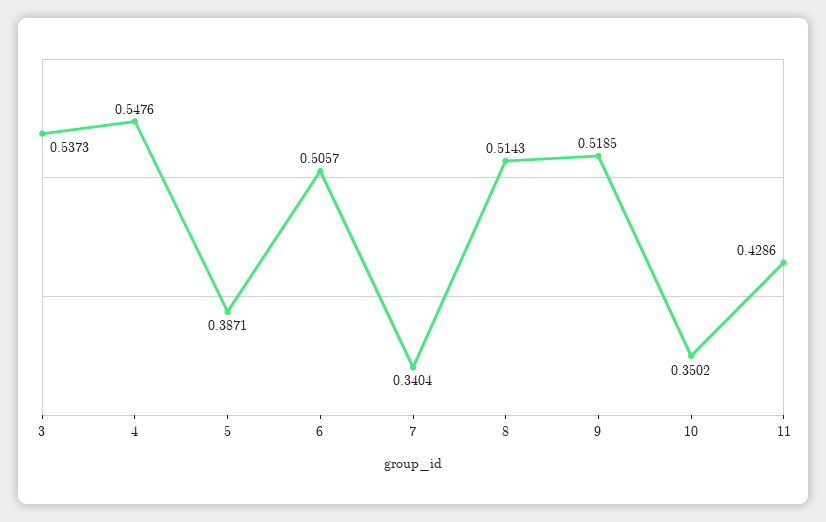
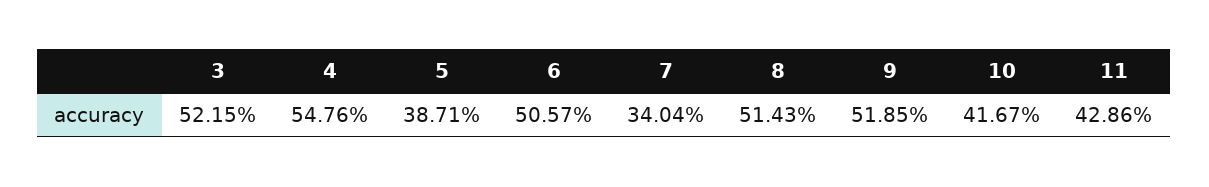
3: 0.5373 -> 0.5215
10: 0.3502 -> 0.4167

